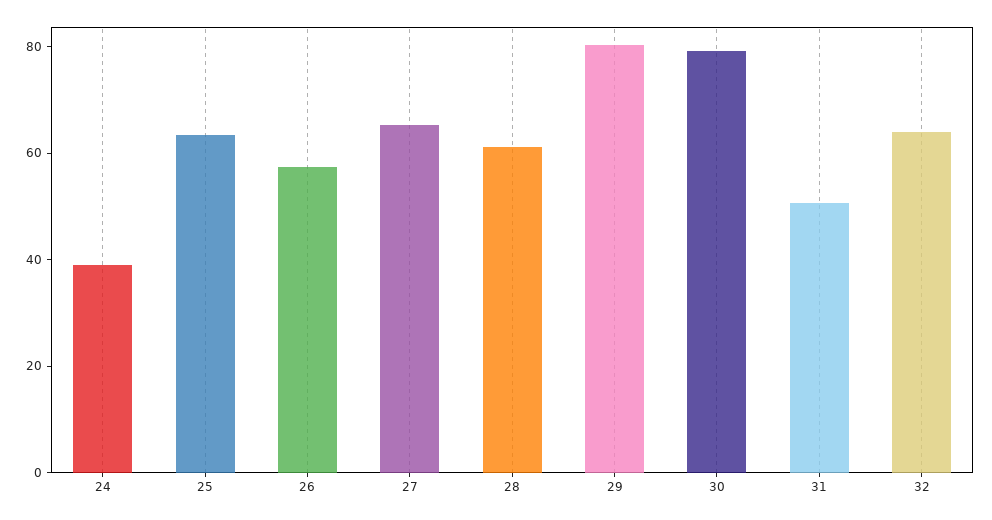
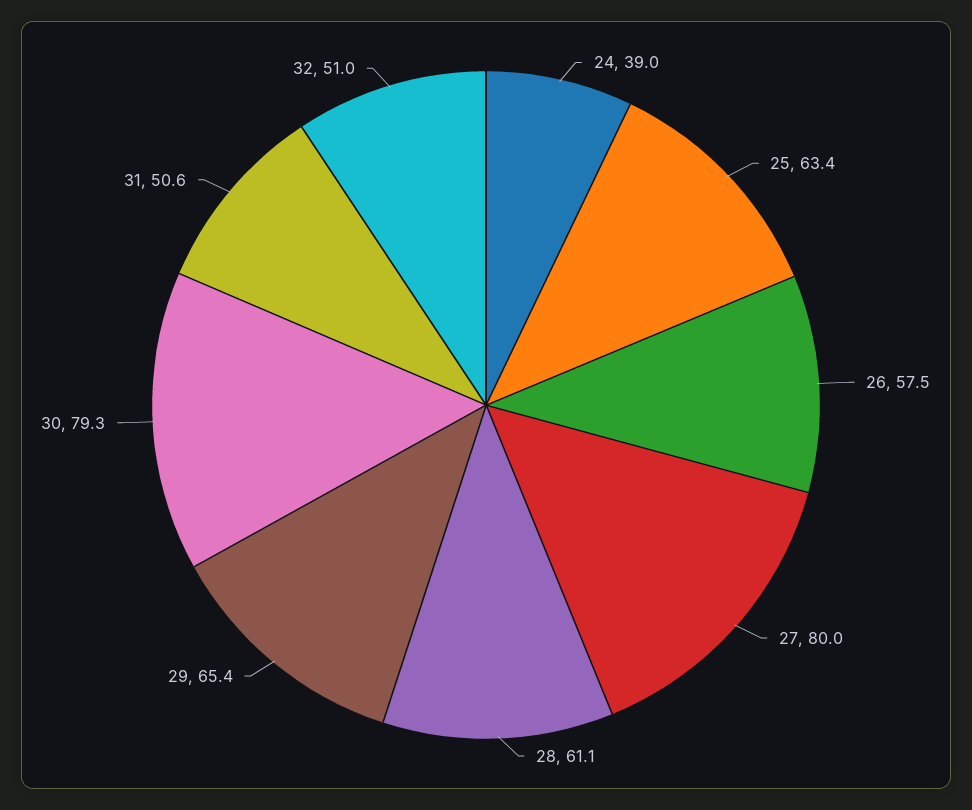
27: 65 -> 80
29: 80 -> 65.4
32: 65 -> 51

